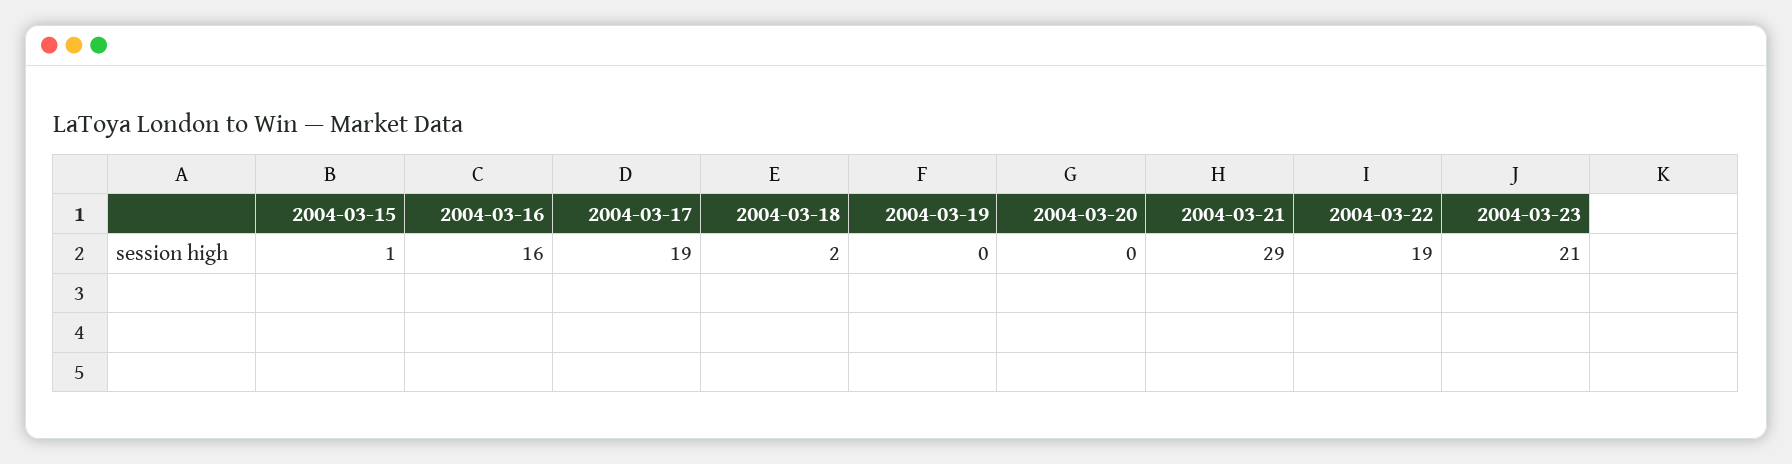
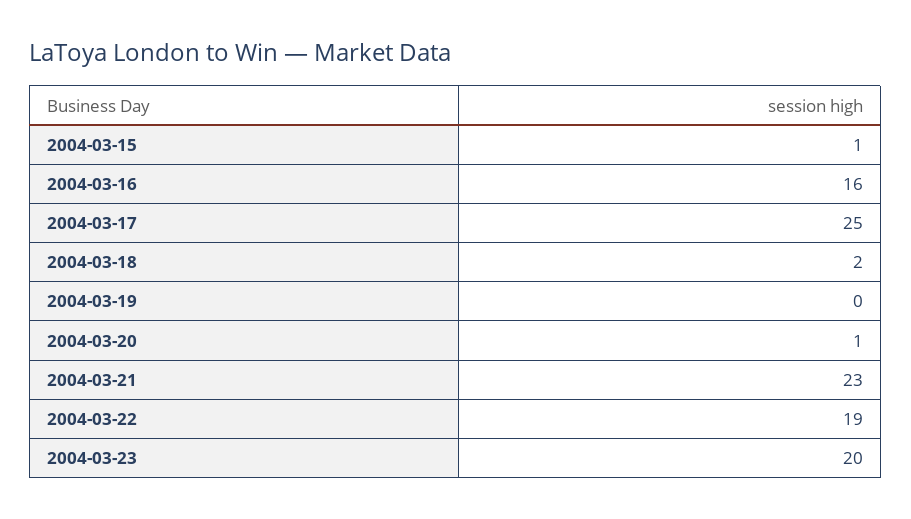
2004-03-17: 19 -> 25
2004-03-20: 0 -> 1
2004-03-21: 29 -> 23
2004-03-23: 21 -> 20

